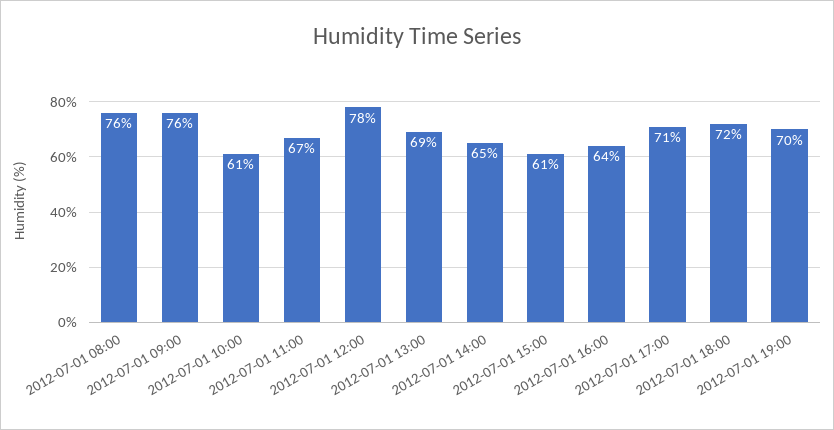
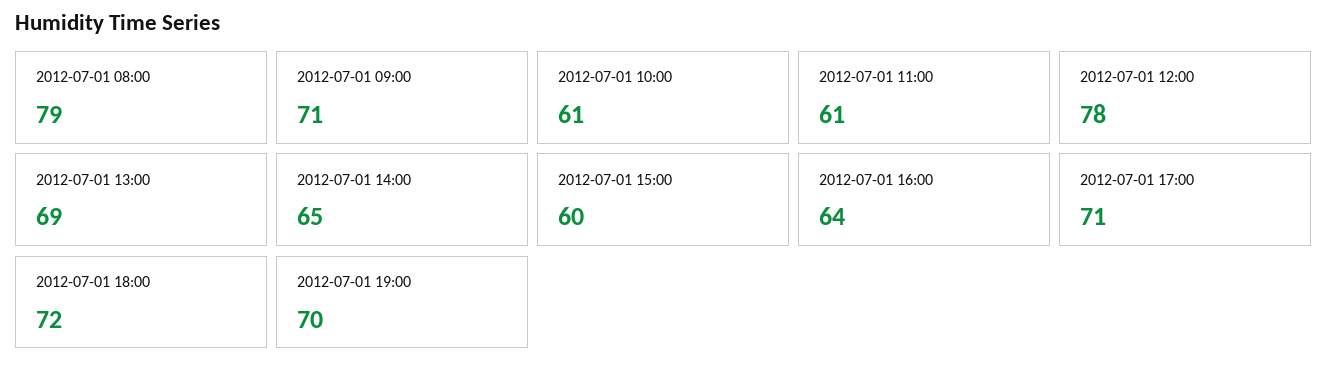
2012-07-01 08:00: 76 -> 79
2012-07-01 09:00: 76 -> 71
2012-07-01 11:00: 67 -> 61
2012-07-01 15:00: 61 -> 60

